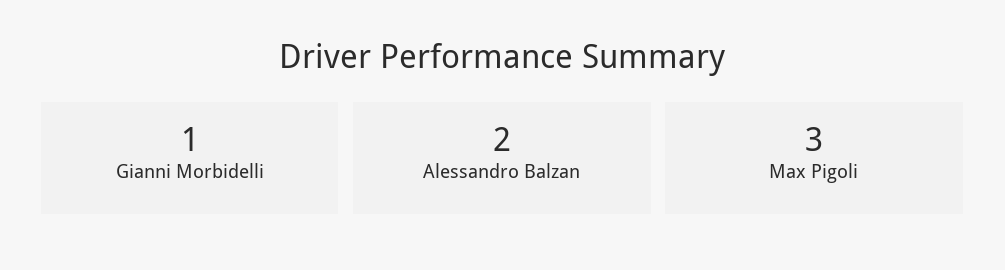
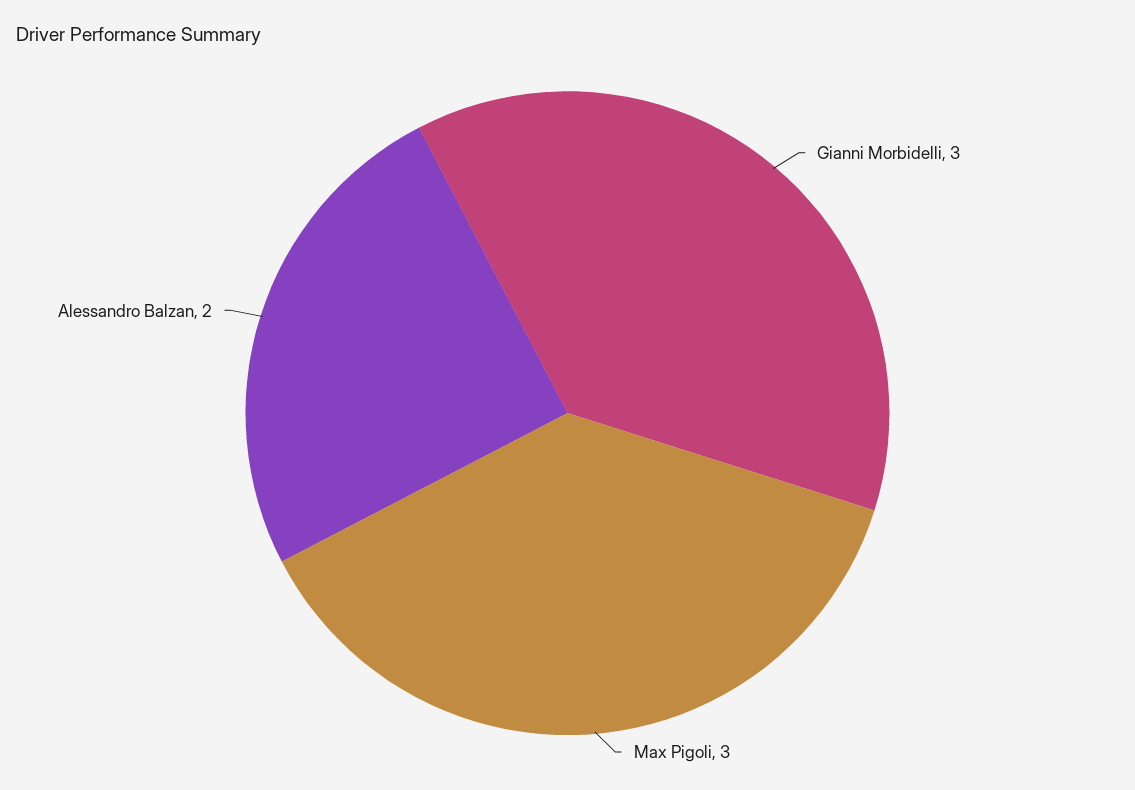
Gianni Morbidelli: 1 -> 3

